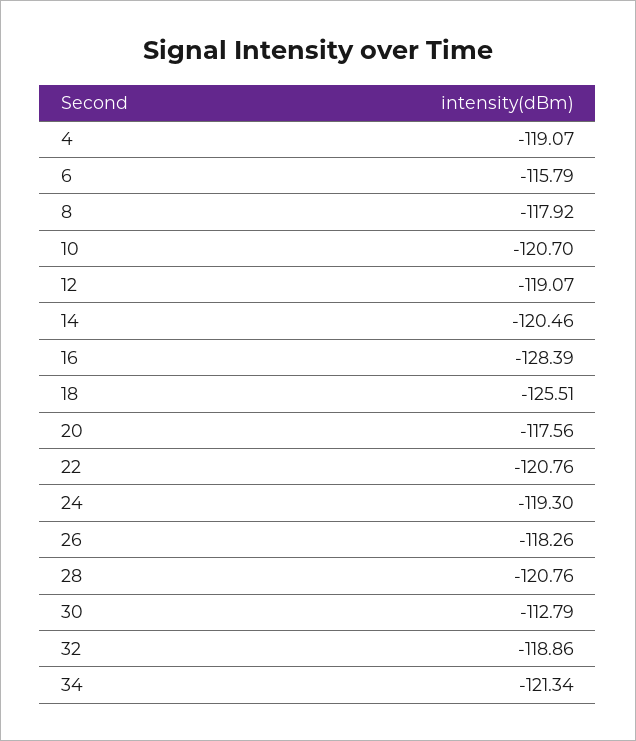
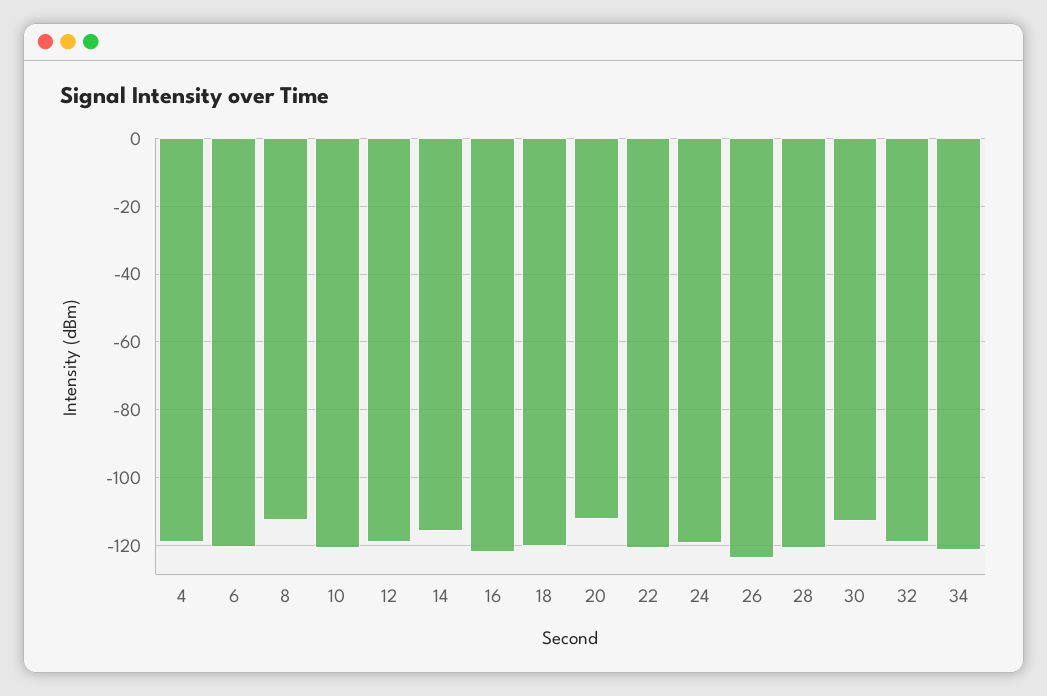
6: -115.79 -> -120
8: -117.92 -> -112
14: -120.46 -> -116
16: -128.39 -> -122
18: -125.51 -> -120
20: -117.56 -> -112
26: -118.26 -> -124

